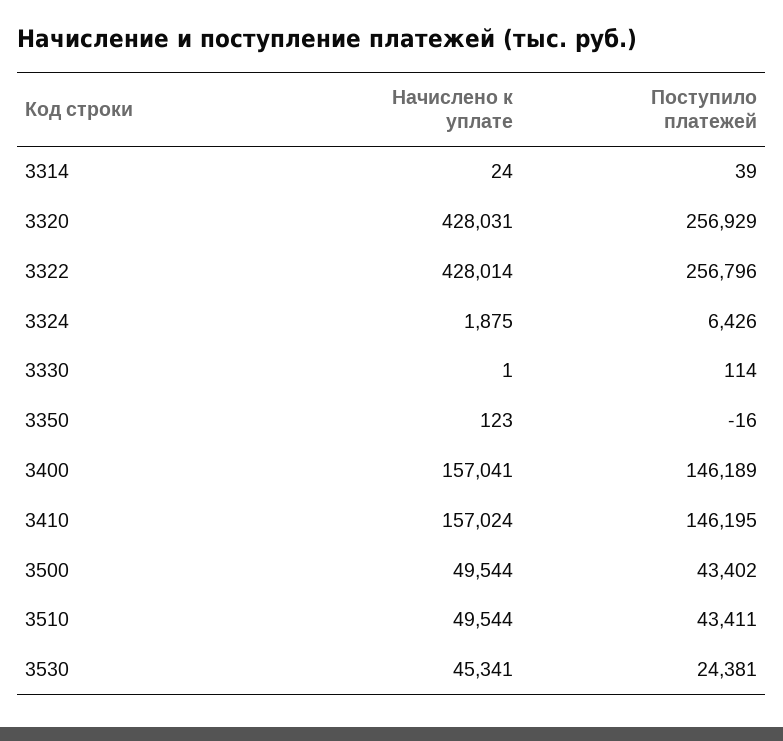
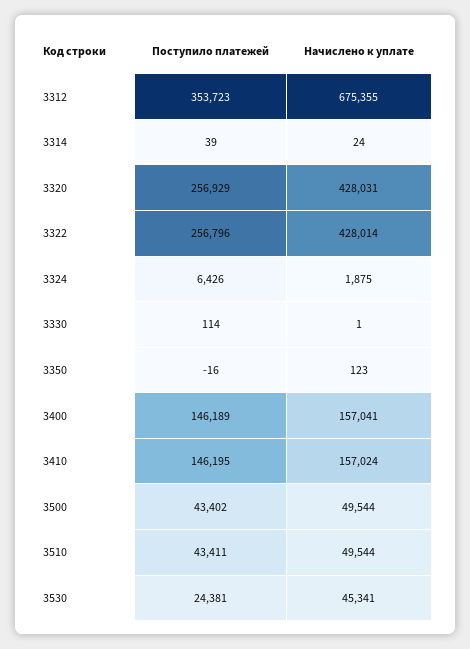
Поступило платежей, 3312: none -> 353723
Начислено к уплате, 3312: none -> 675355

